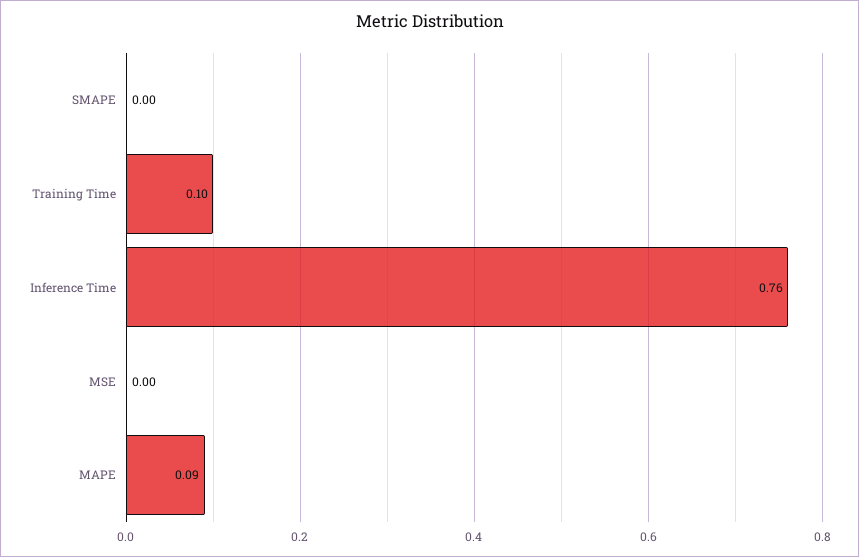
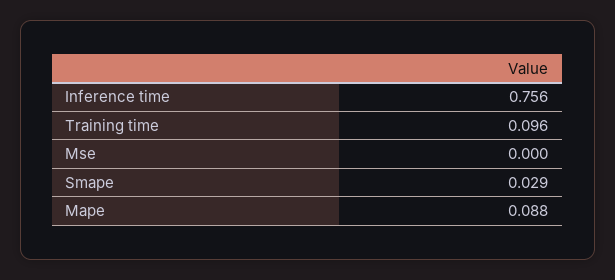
SMAPE: 0 -> 0.029

